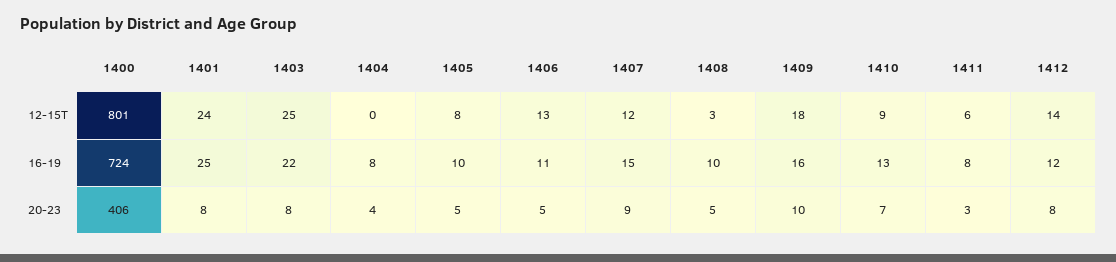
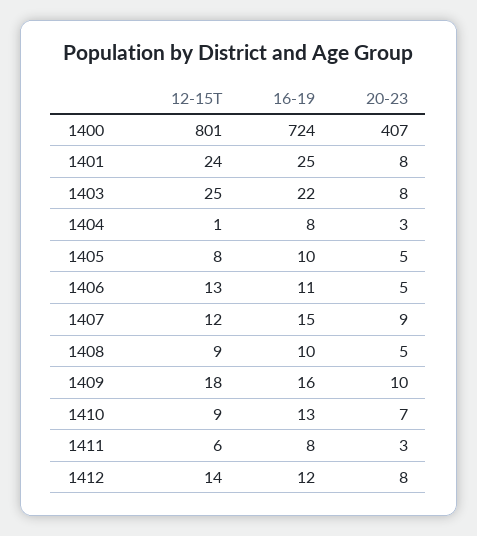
1404, 12-15T: 0 -> 1
1408, 12-15T: 3 -> 9
1400, 20-23: 406 -> 407
1404, 20-23: 4 -> 3

